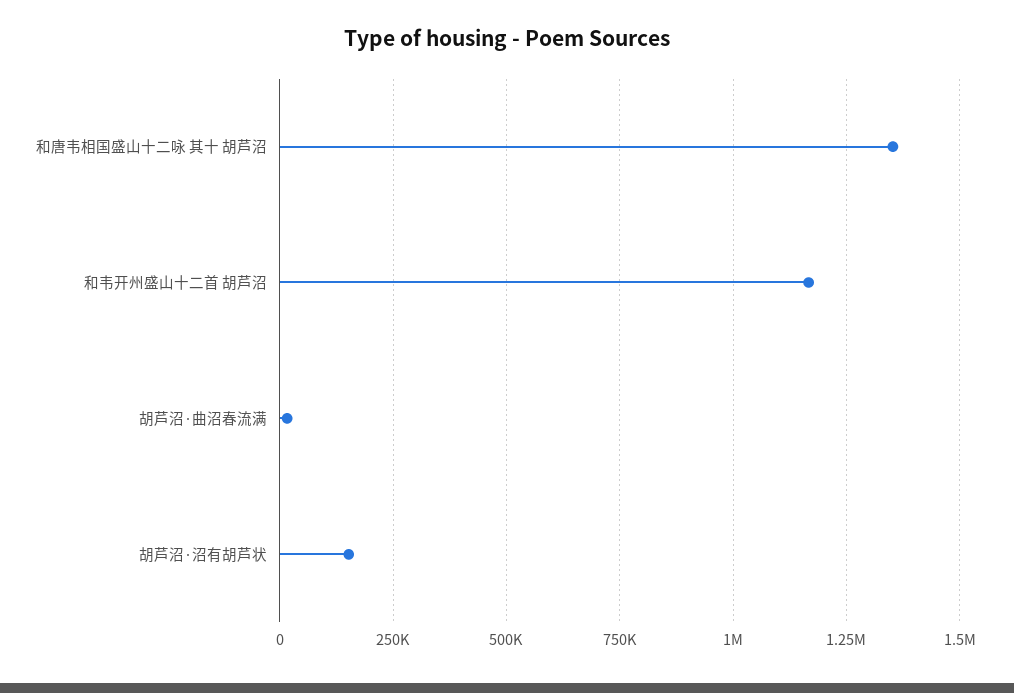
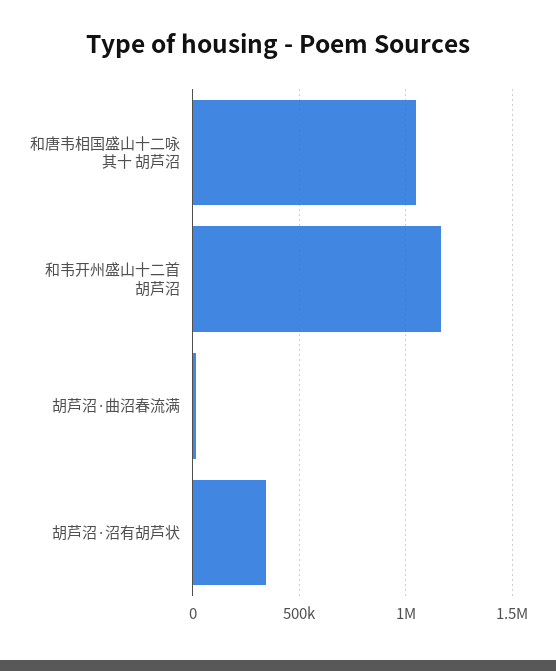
和唐韦相国盛山十二咏 其十 胡芦沼: 1350000 -> 1050000
胡芦沼·沼有胡芦状: 150000 -> 350000

